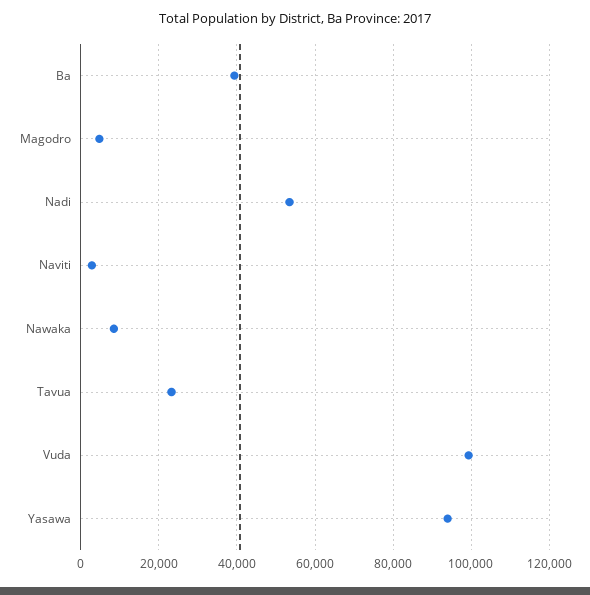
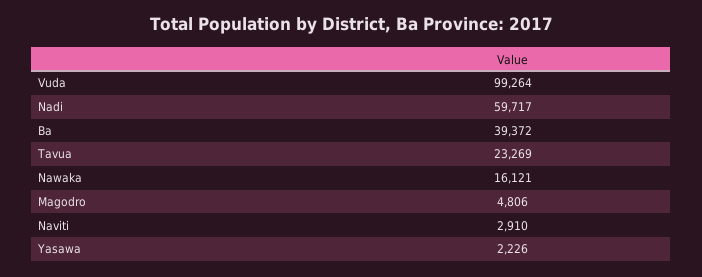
Nadi: 54000 -> 59717
Nawaka: 8000 -> 16121
Yasawa: 94000 -> 2226

